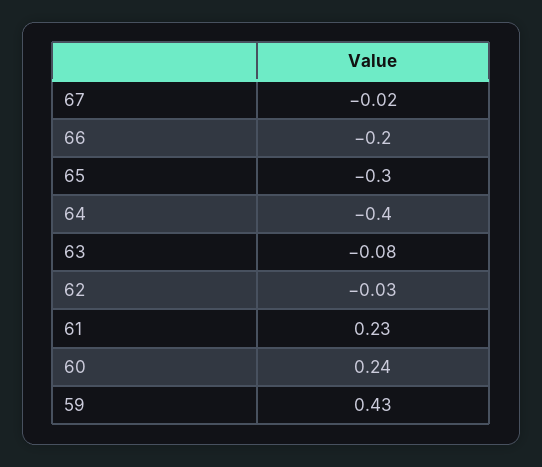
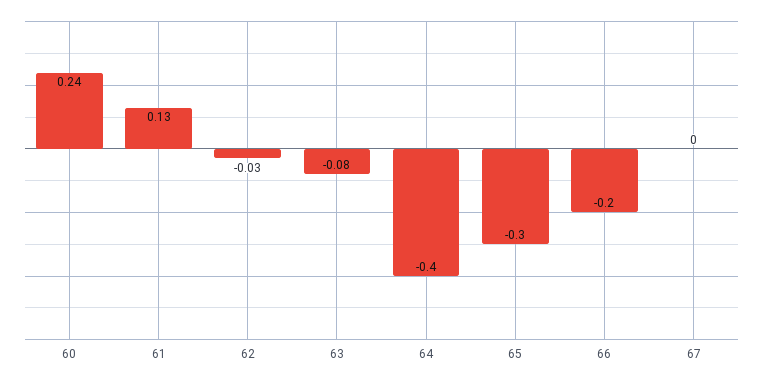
67: -0.02 -> 0
61: 0.23 -> 0.13
59: 0.43 -> none

